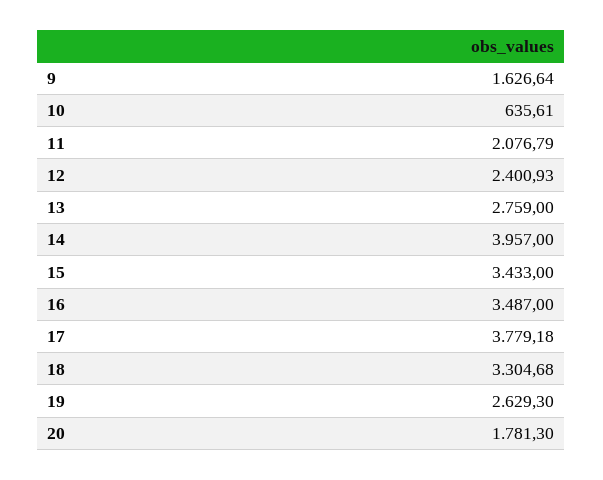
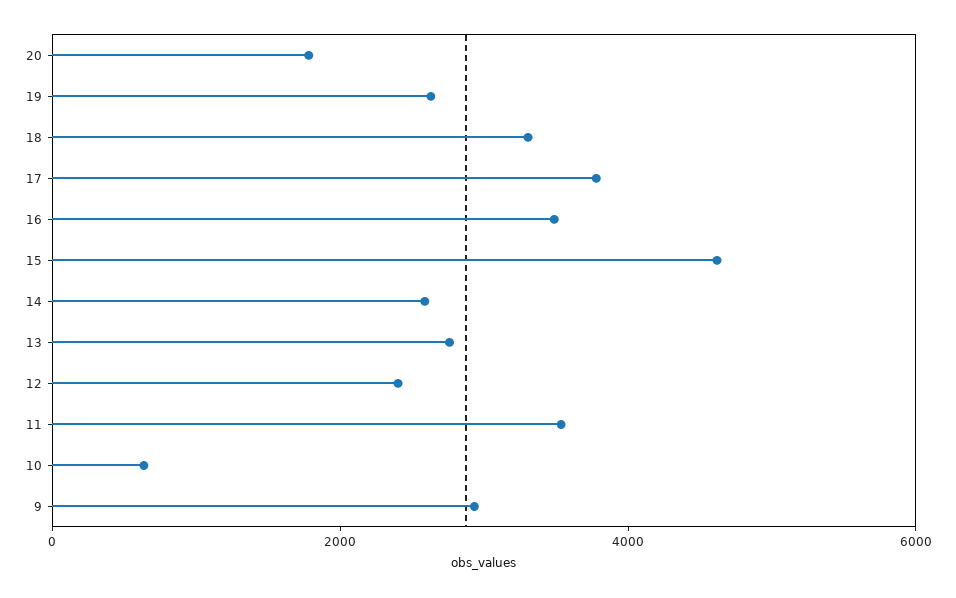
9: 1626.64 -> 3000
11: 2076.79 -> 3500
14: 3957 -> 2500
15: 3433 -> 4500

